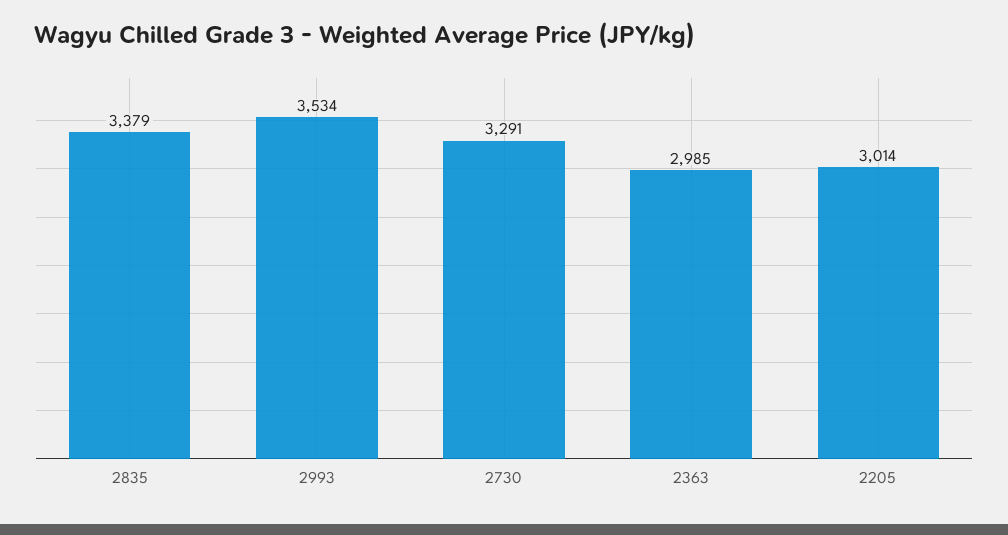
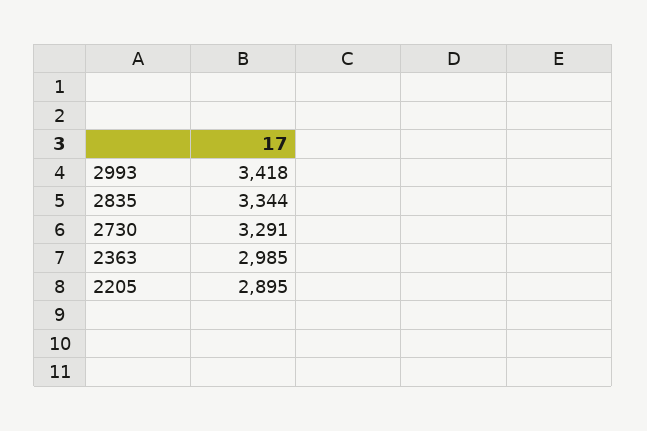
2835: 3379 -> 3344
2993: 3534 -> 3418
2205: 3014 -> 2895

